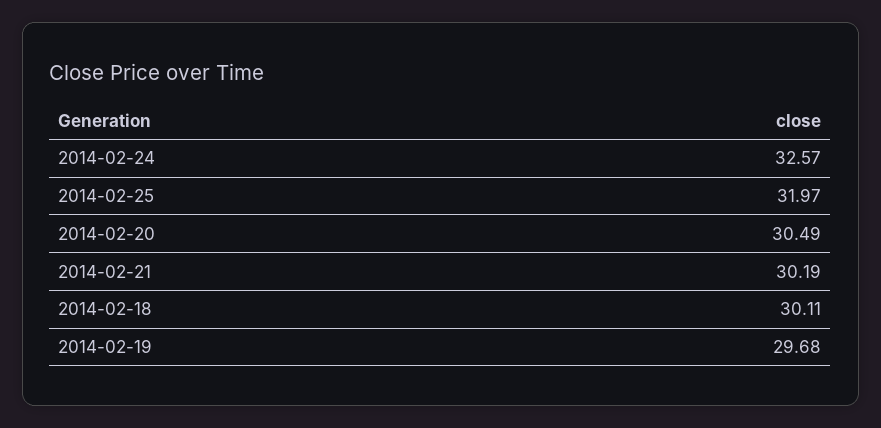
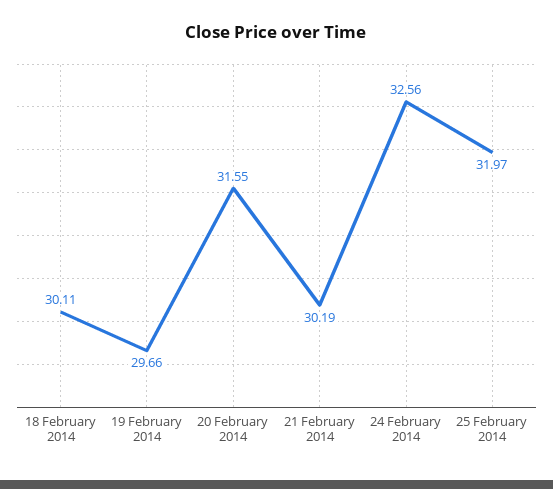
2014-02-24: 32.57 -> 32.56
2014-02-20: 30.49 -> 31.55
2014-02-19: 29.68 -> 29.66

